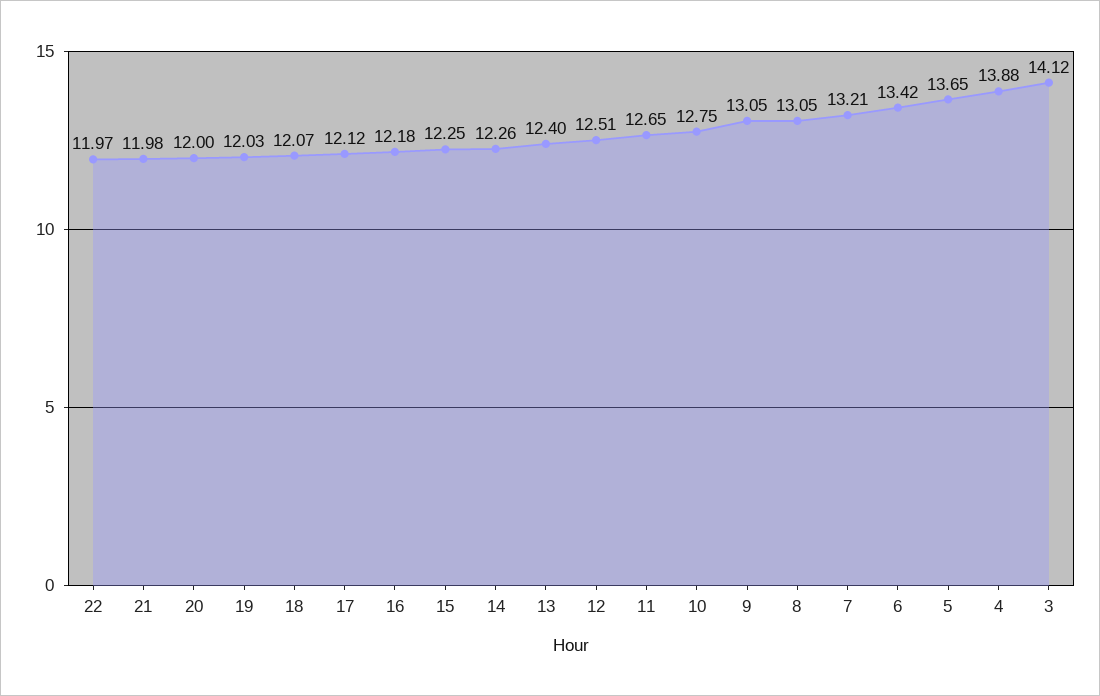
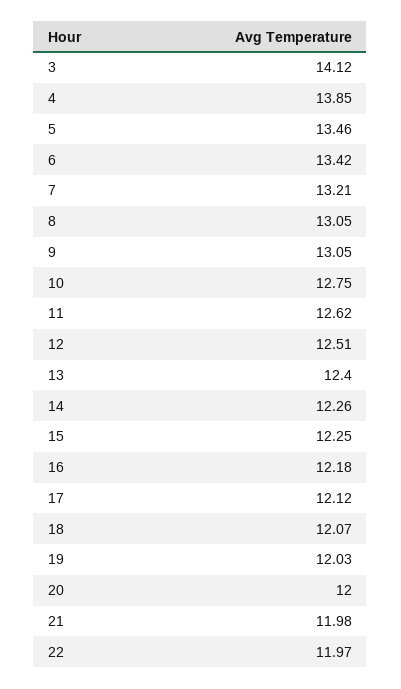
11: 12.65 -> 12.62
5: 13.65 -> 13.46
4: 13.88 -> 13.85

